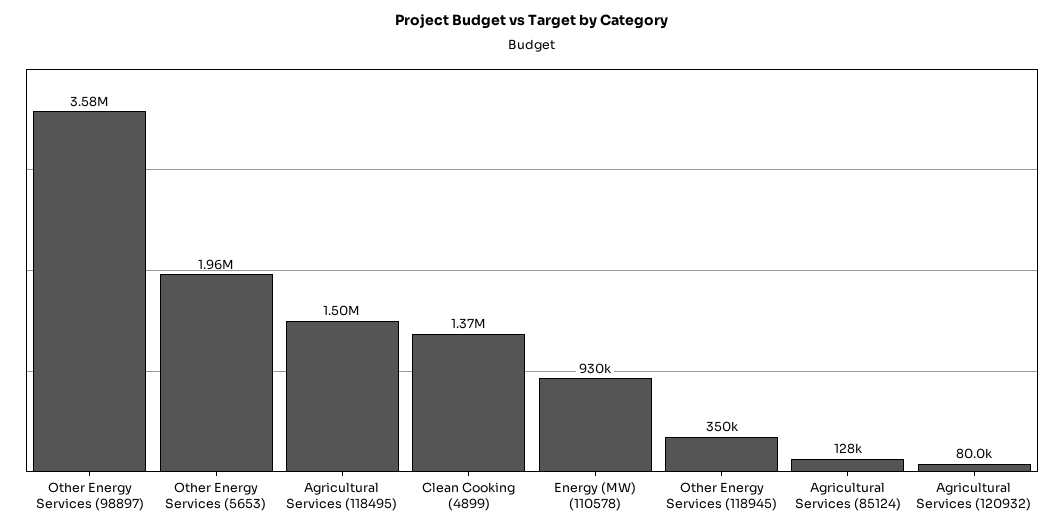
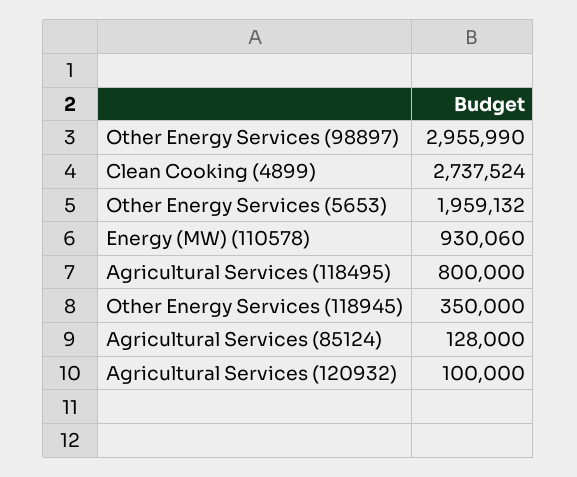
Other Energy Services (98897): 3580000 -> 2955990
Agricultural Services (118495): 1500000 -> 800000
Clean Cooking (4899): 1370000 -> 2737524
Agricultural Services (120932): 80000 -> 100000

